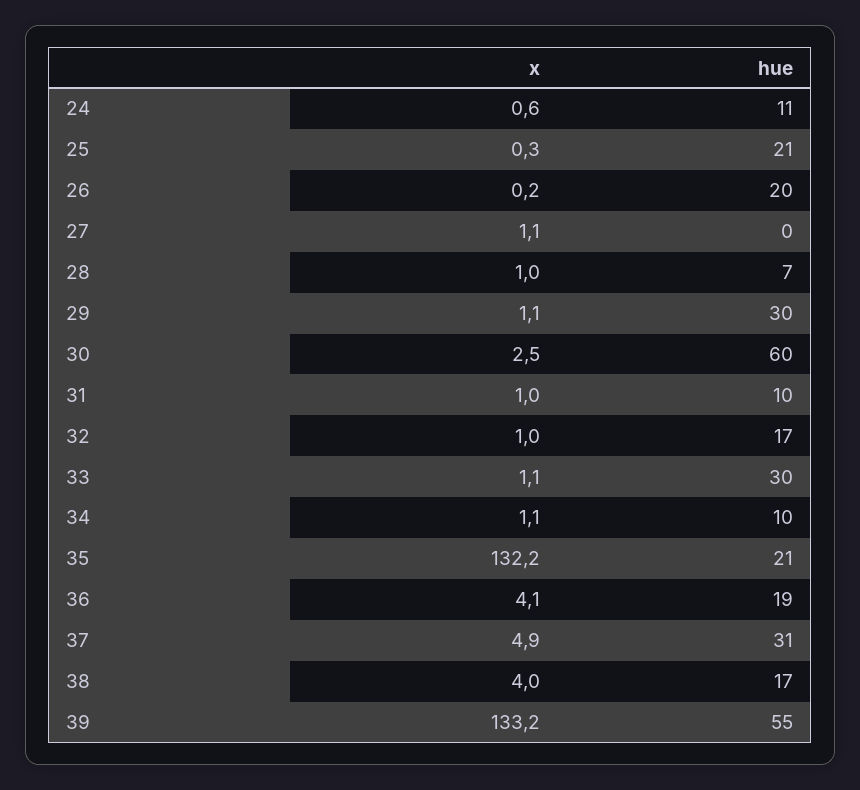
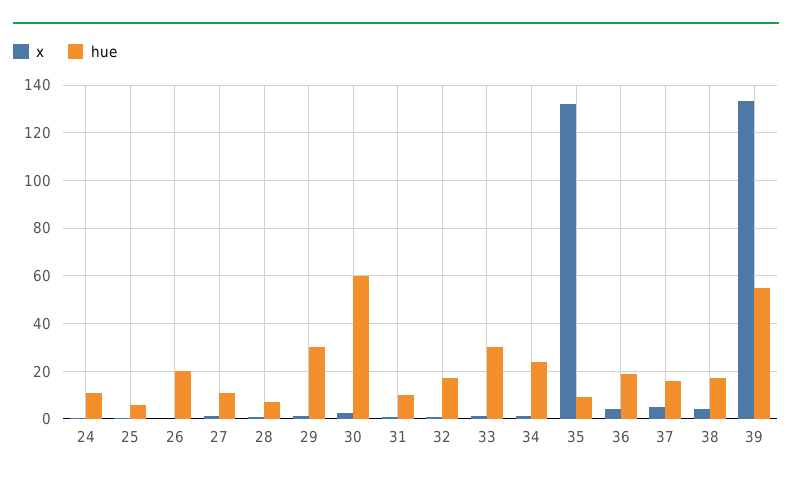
hue, 25: 21 -> 5
hue, 27: 0 -> 10
hue, 34: 10 -> 25
hue, 35: 21 -> 10
hue, 37: 31 -> 15

